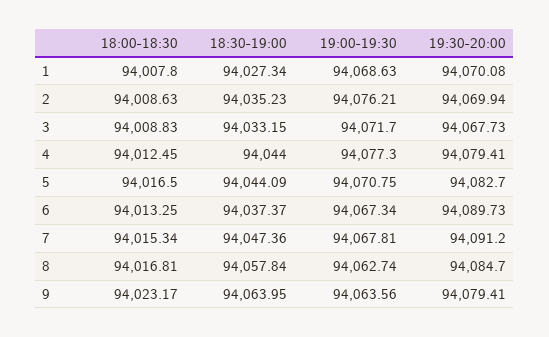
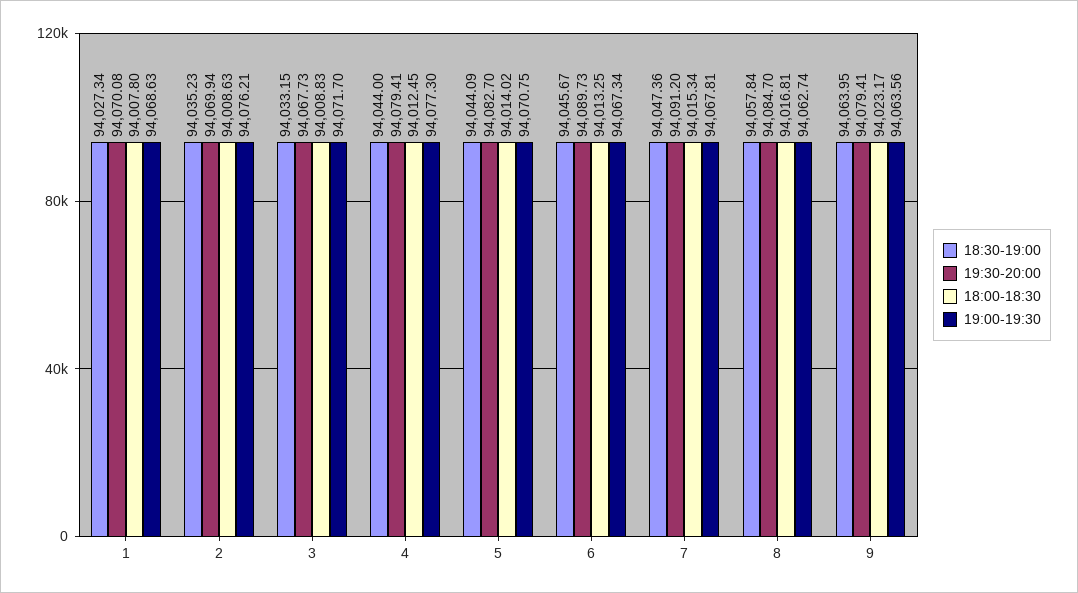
18:00-18:30, 5: 94016.5 -> 94014.02
18:30-19:00, 6: 94037.37 -> 94045.67

